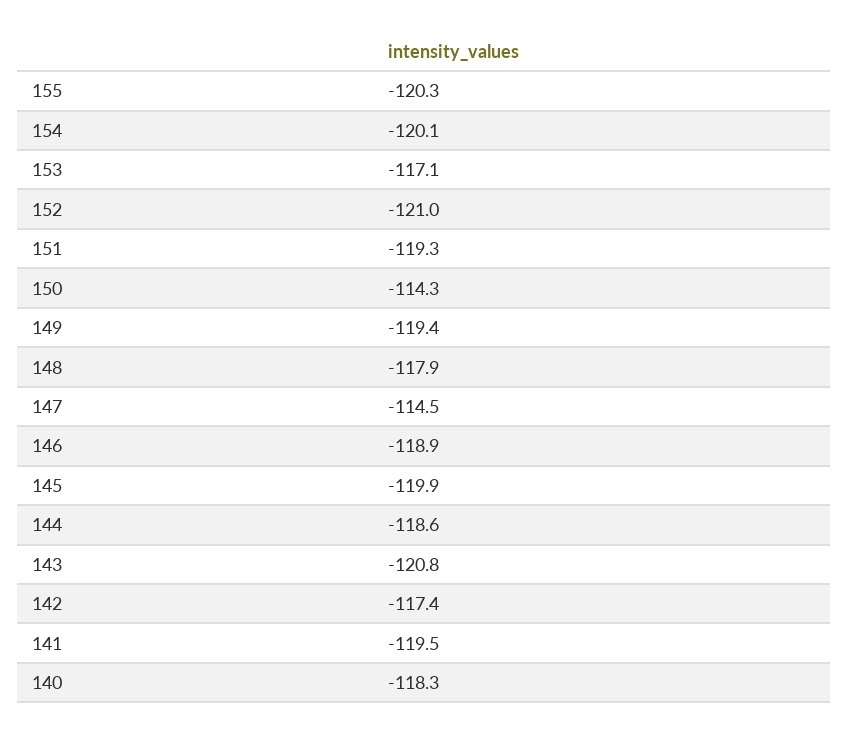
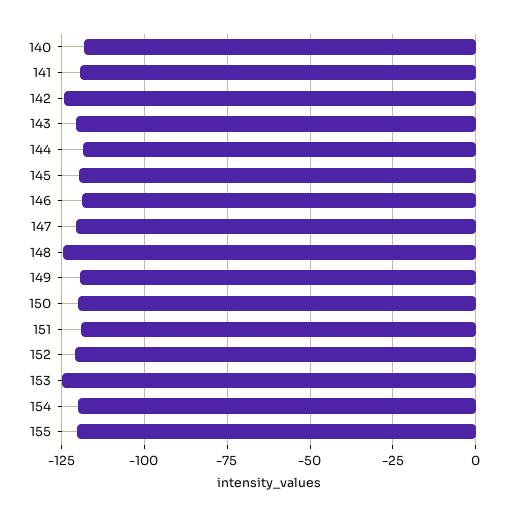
153: -117.1 -> -125
150: -114.3 -> -120
148: -117.9 -> -125
147: -114.5 -> -120
142: -117.4 -> -125

